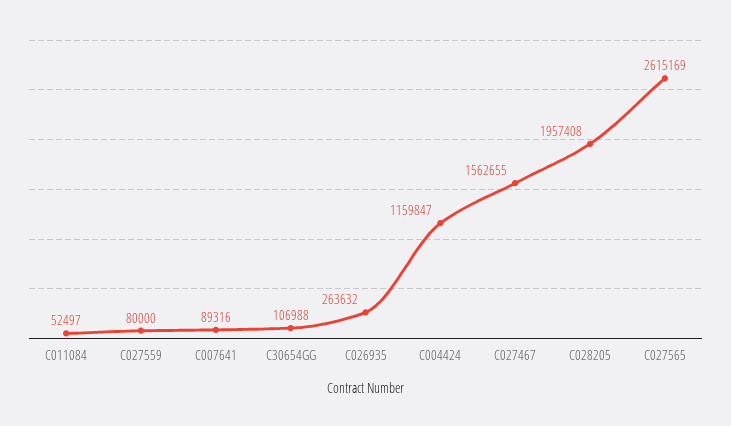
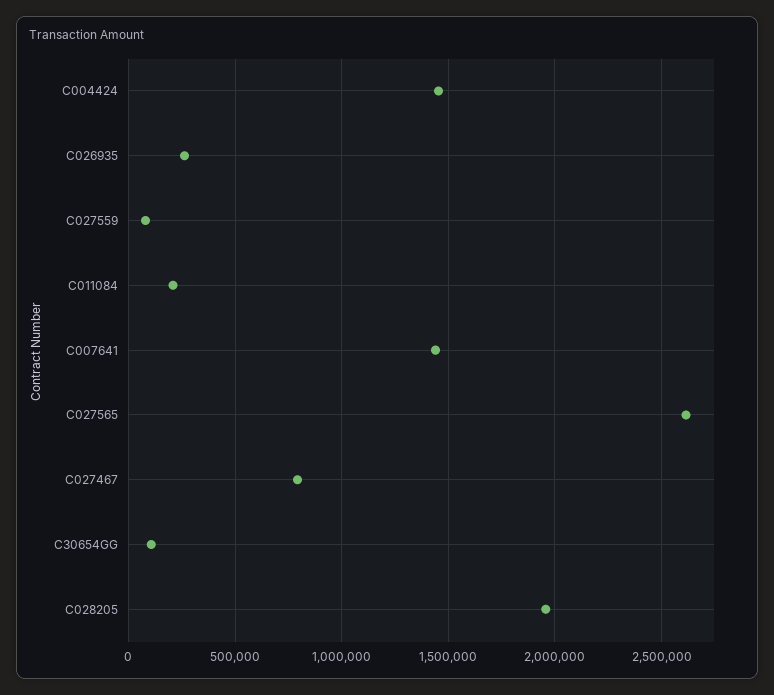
C011084: 52497 -> 200000
C007641: 89316 -> 1450000
C004424: 1159847 -> 1450000
C027467: 1562655 -> 800000

